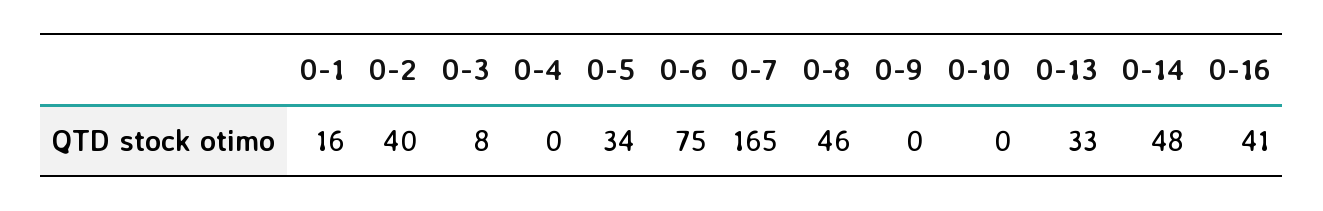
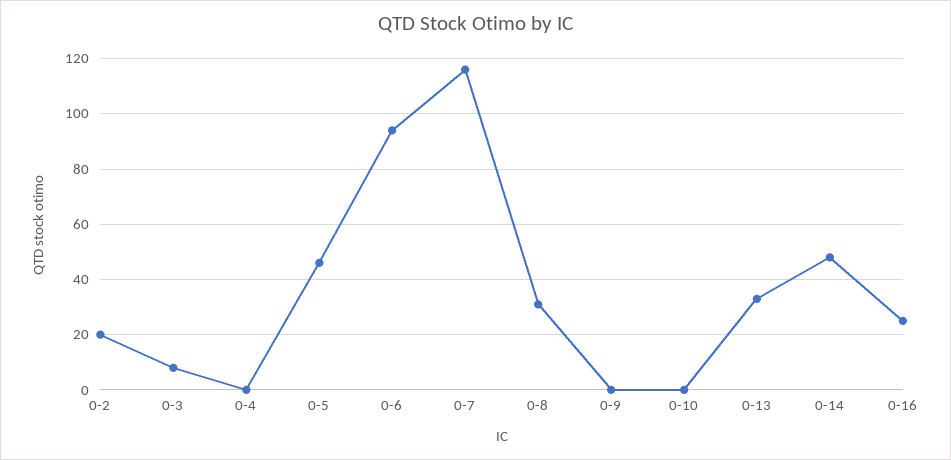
0-1: 16 -> none
0-2: 40 -> 20
0-5: 34 -> 45
0-6: 75 -> 95
0-7: 165 -> 115
0-8: 46 -> 30
0-16: 41 -> 25

